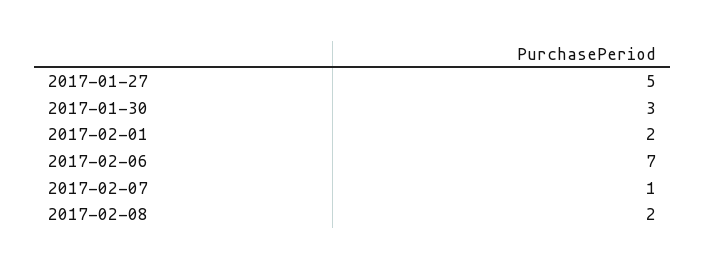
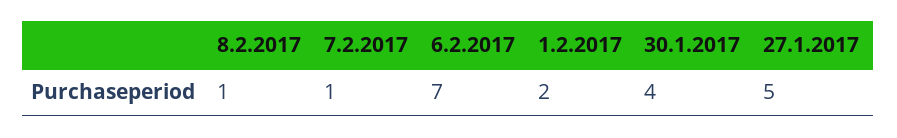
2017-01-30: 3 -> 4
2017-02-08: 2 -> 1

